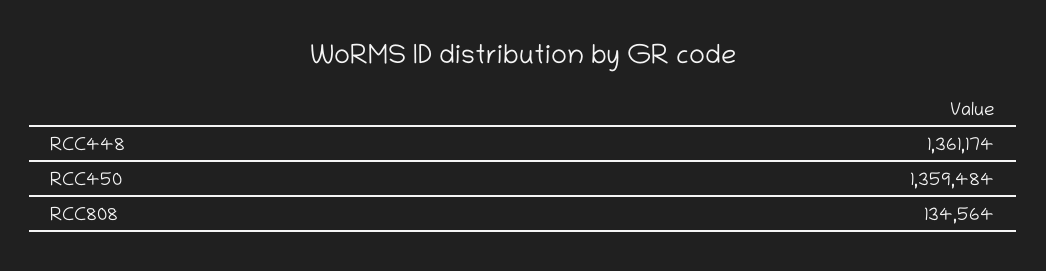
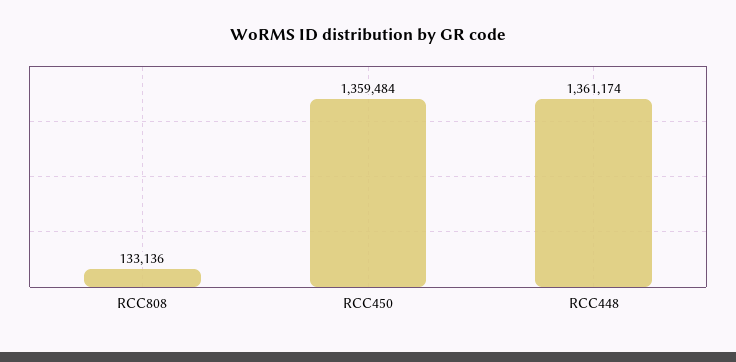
RCC808: 134564 -> 133136

